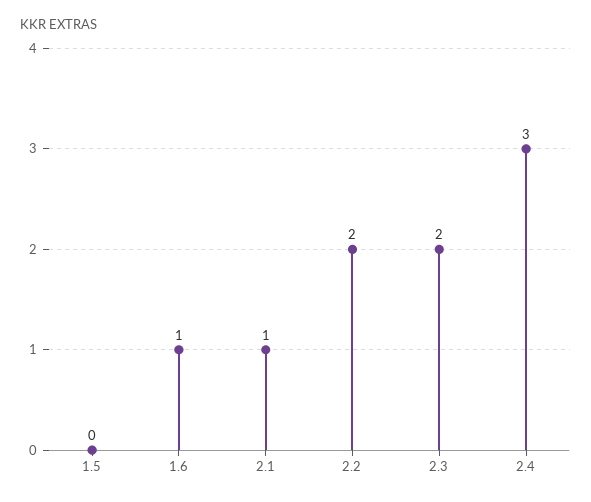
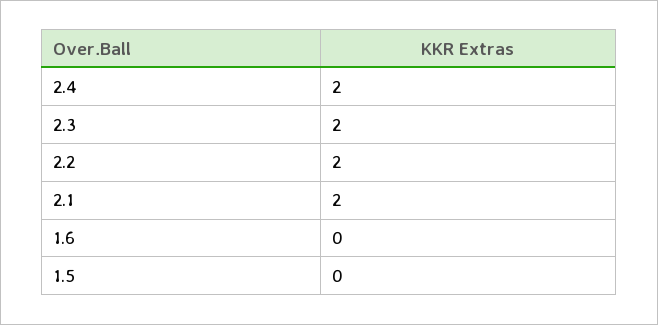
1.6: 1 -> 0
2.1: 1 -> 2
2.4: 3 -> 2

